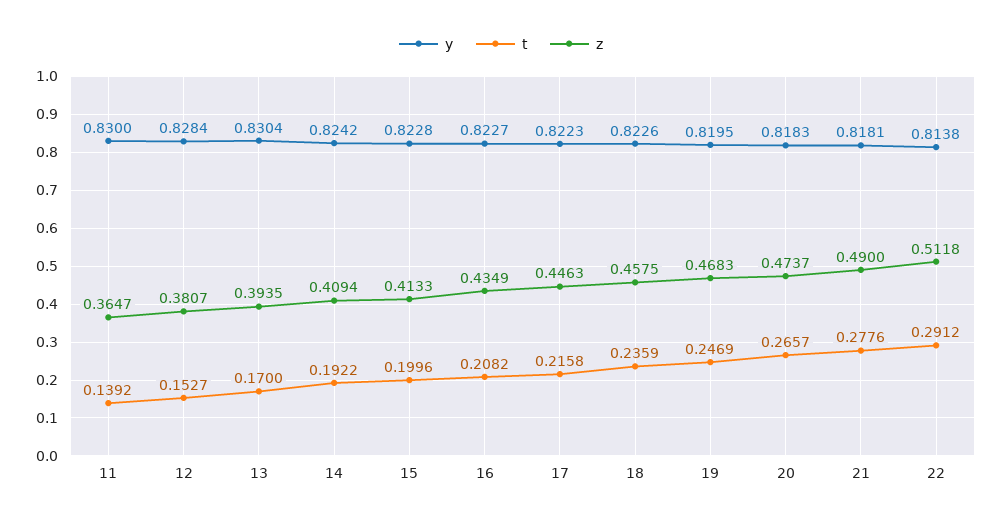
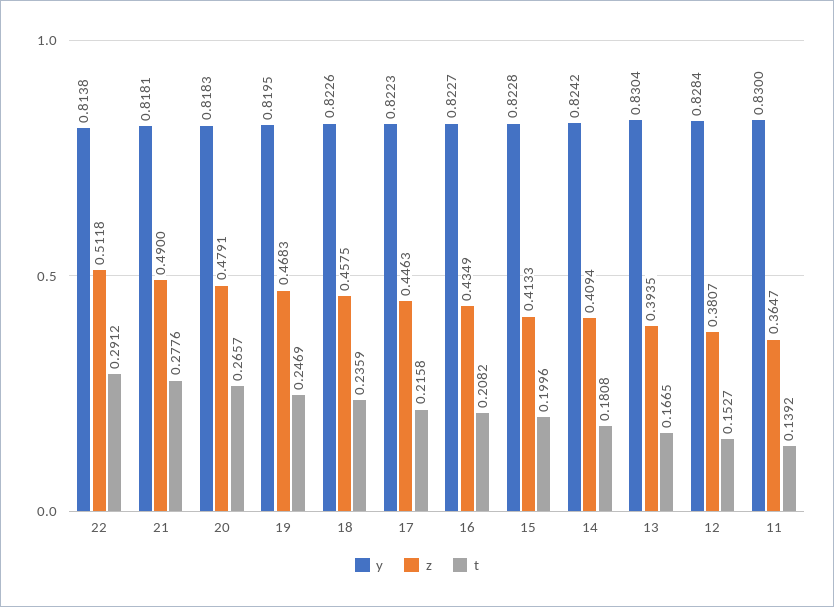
t, 13: 0.17 -> 0.1665
t, 14: 0.1922 -> 0.1808
z, 20: 0.4737 -> 0.4791

